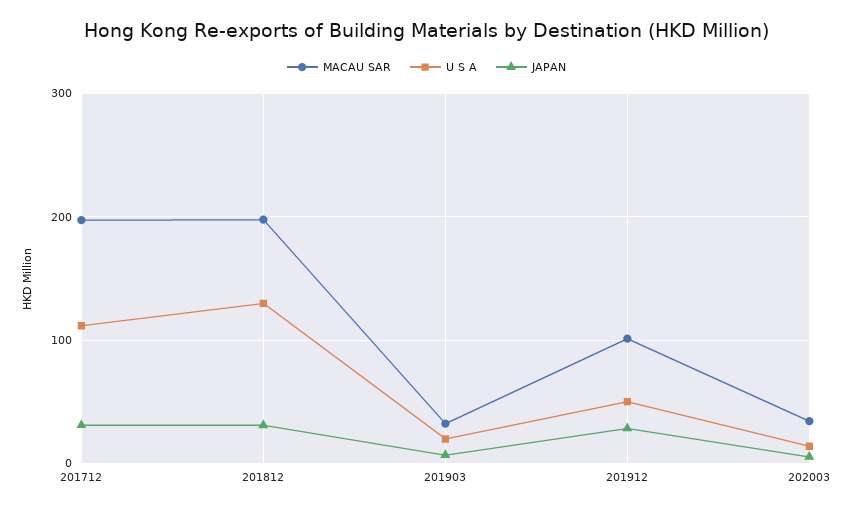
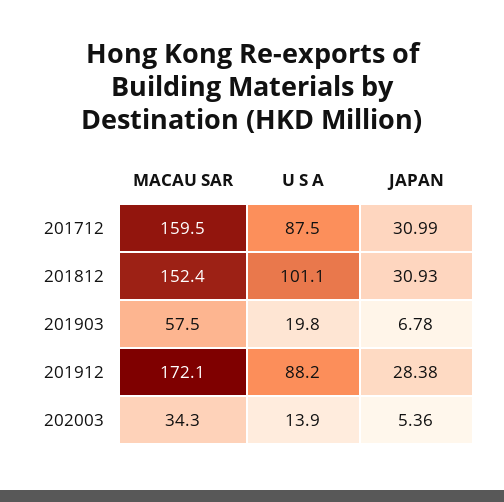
MACAU SAR, 201712: 200 -> 159.5
U S A, 201712: 110 -> 87.5
MACAU SAR, 201812: 200 -> 152.4
U S A, 201812: 130 -> 101.1
MACAU SAR, 201903: 30 -> 57.5
MACAU SAR, 201912: 100 -> 172.1
U S A, 201912: 50 -> 88.2

